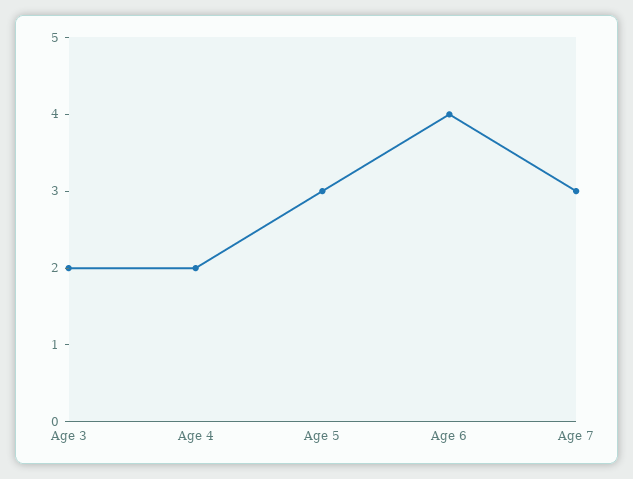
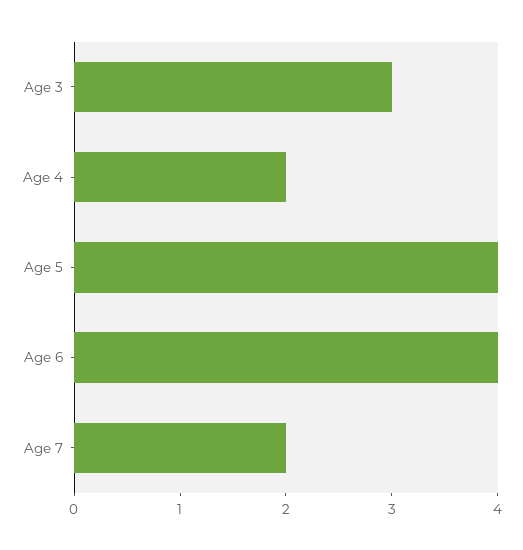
Age 3: 2 -> 3
Age 5: 3 -> 4
Age 7: 3 -> 2

